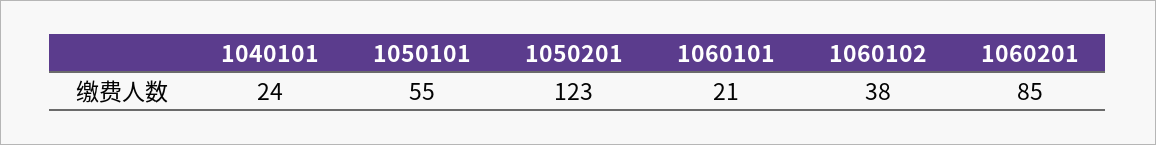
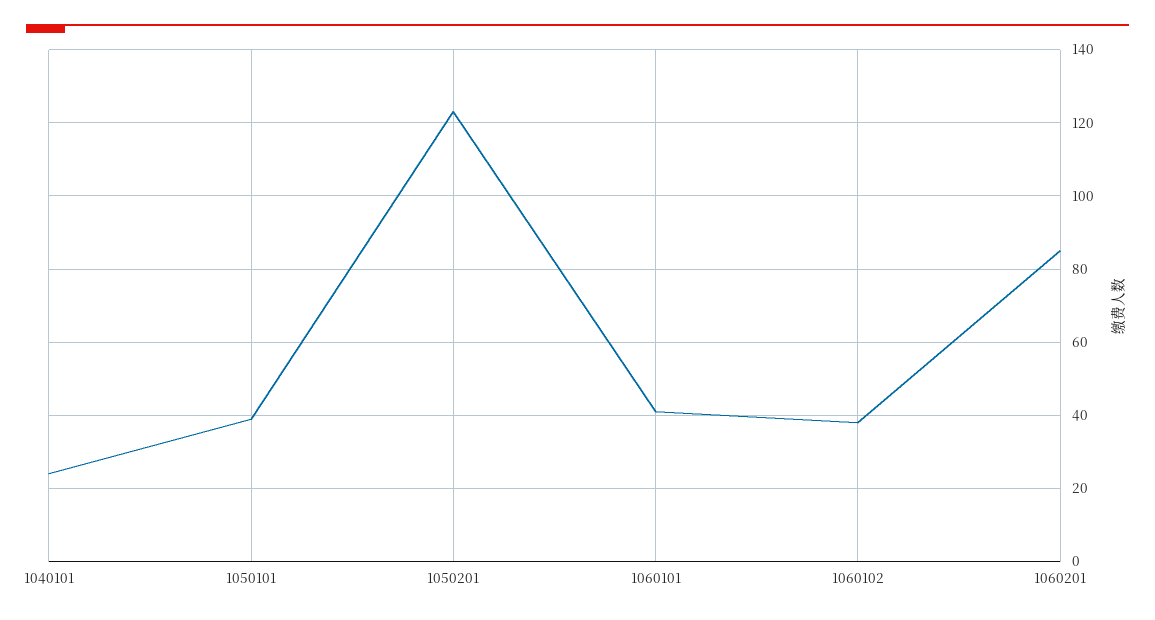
1050101: 55 -> 40
1060101: 21 -> 40

